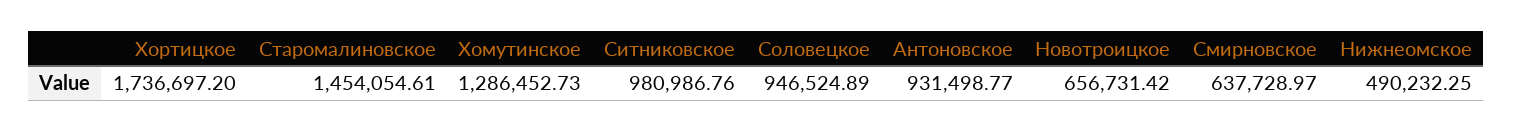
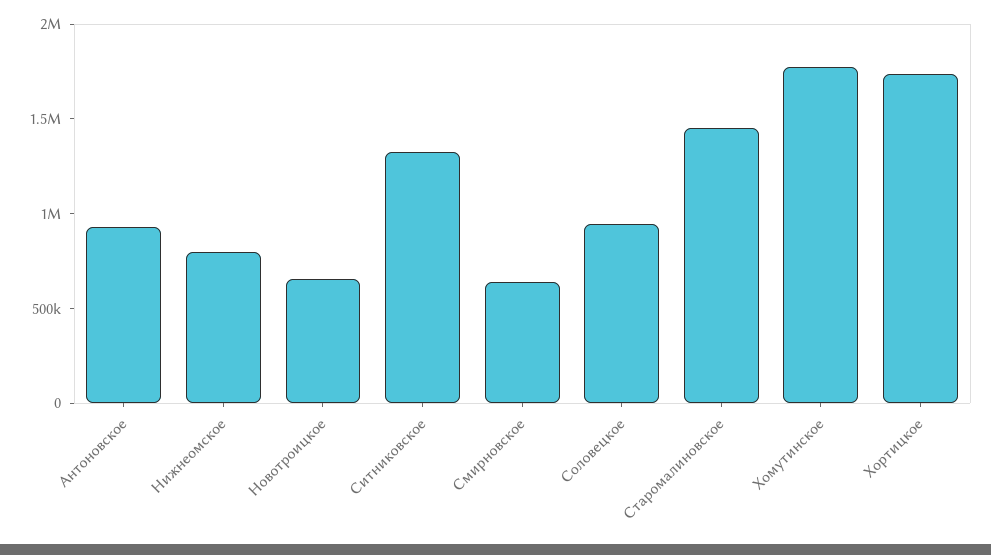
Хомутинское: 1286452.73 -> 1800000
Ситниковское: 980986.76 -> 1300000
Нижнеомское: 490232.25 -> 800000

